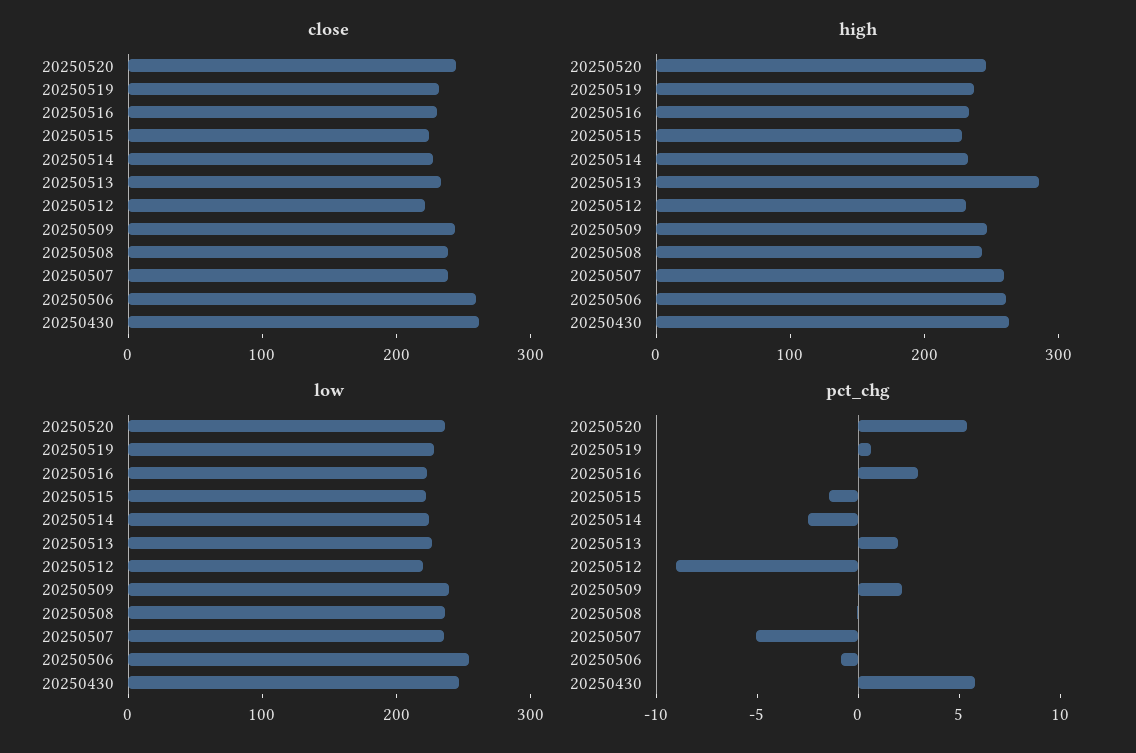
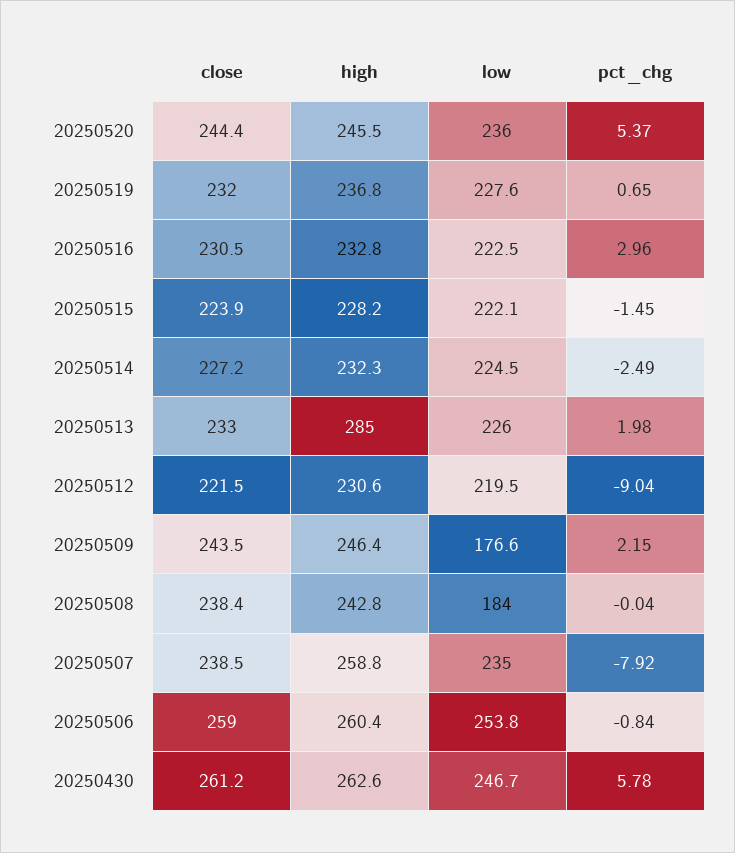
low, 20250509: 240 -> 176.6
low, 20250508: 240 -> 184
pct_chg, 20250507: -5 -> -7.92

